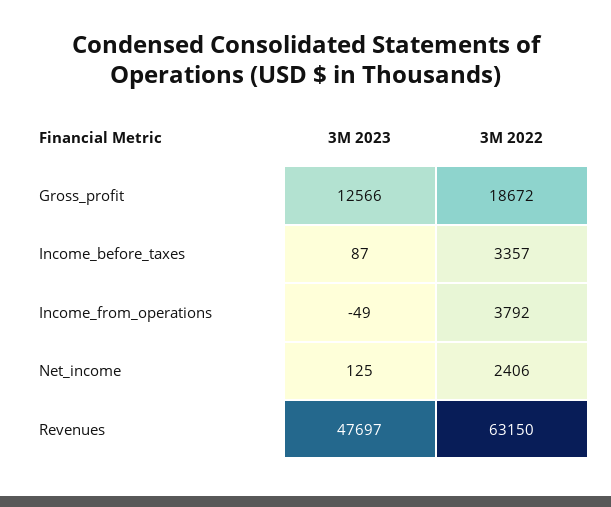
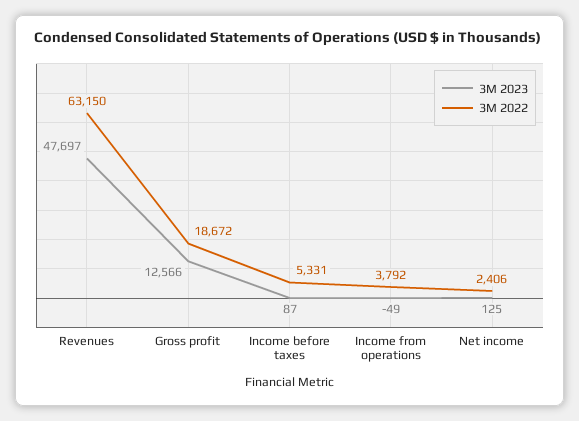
3M 2022, Income_before_taxes: 3357 -> 5331

